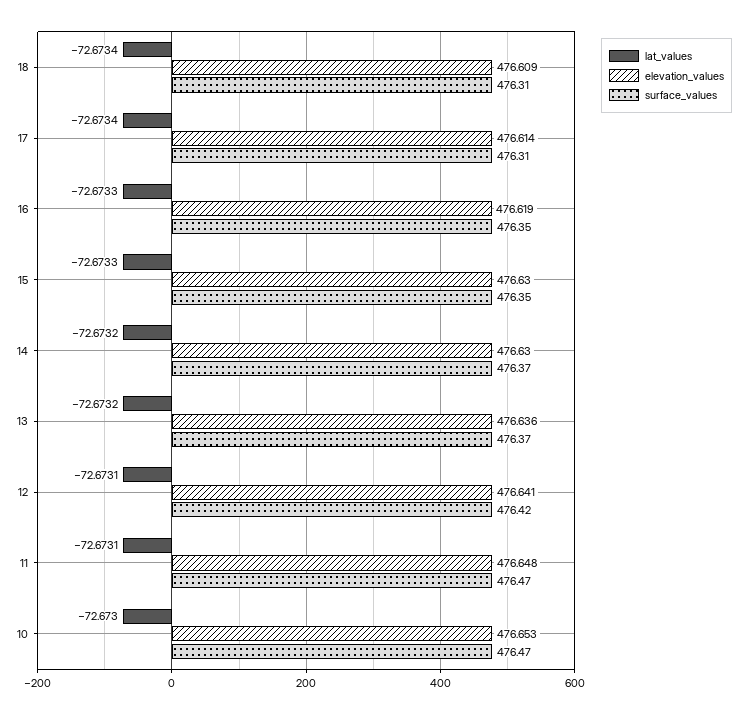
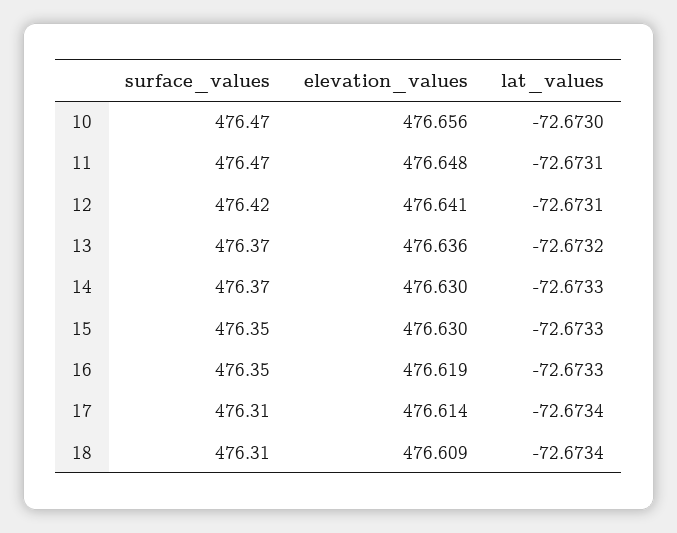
lat_values, 14: -72.6732 -> -72.6733
elevation_values, 10: 476.653 -> 476.656

